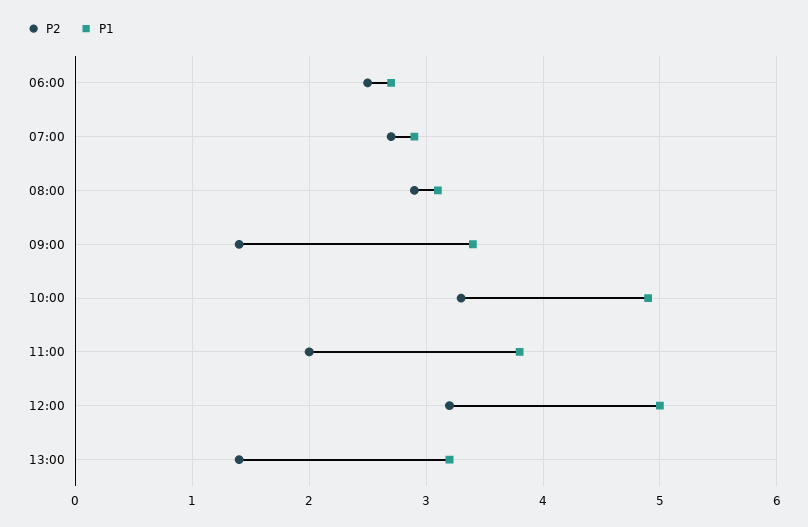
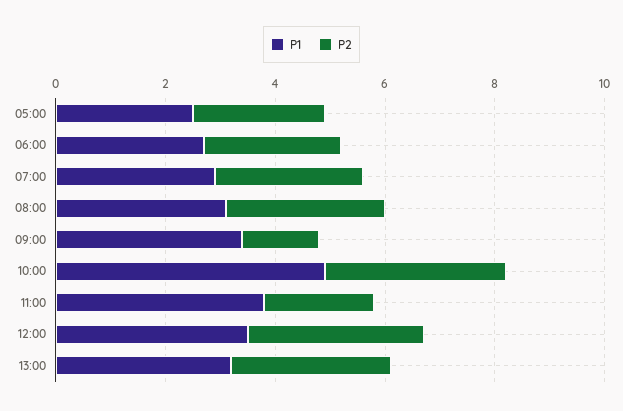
P1, 12:00: 5 -> 3.5
P2, 13:00: 1.4 -> 3
P1, 05:00: none -> 2.5
P2, 05:00: none -> 2.5

